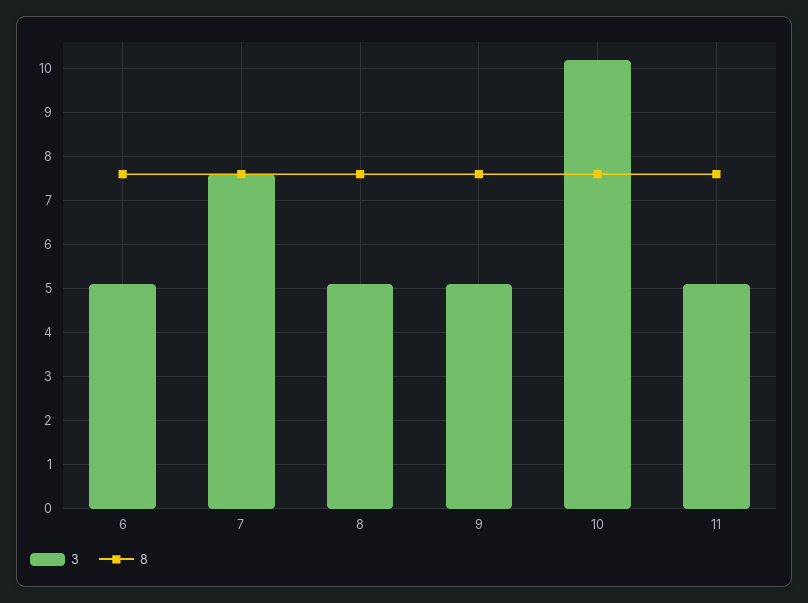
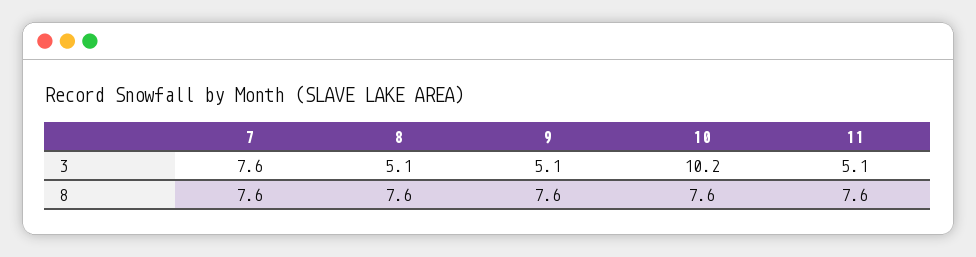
3, 6: 5 -> none
8, 6: 7.5 -> none

